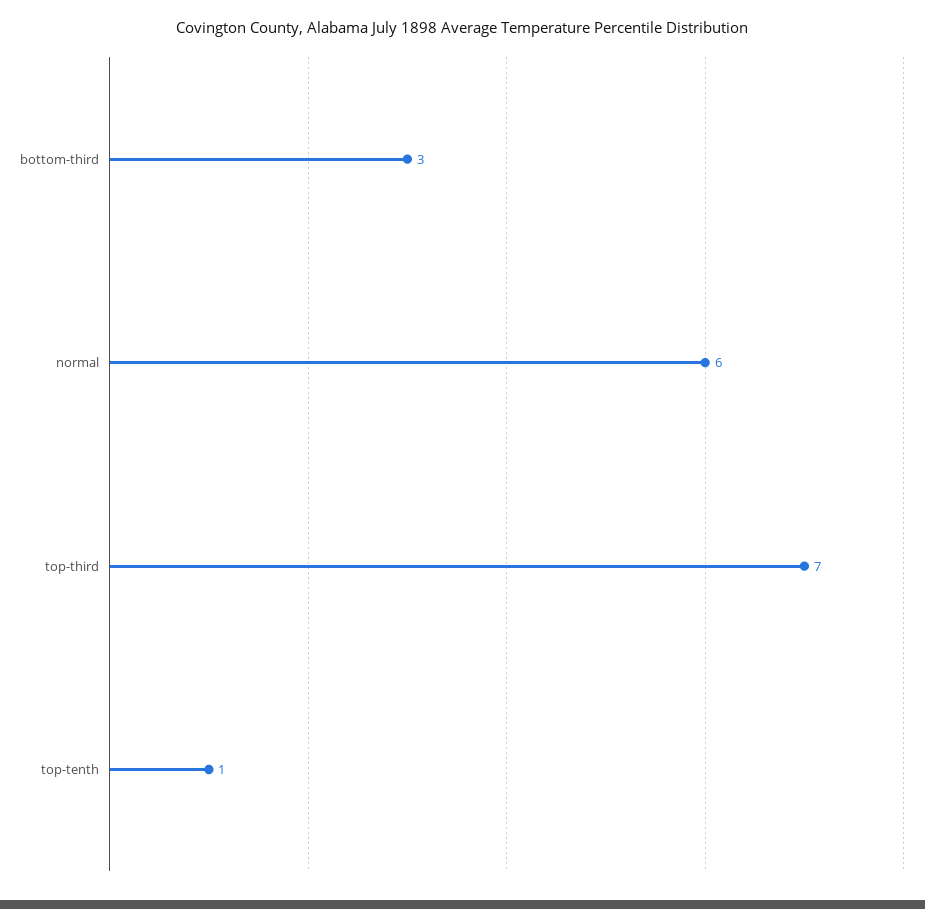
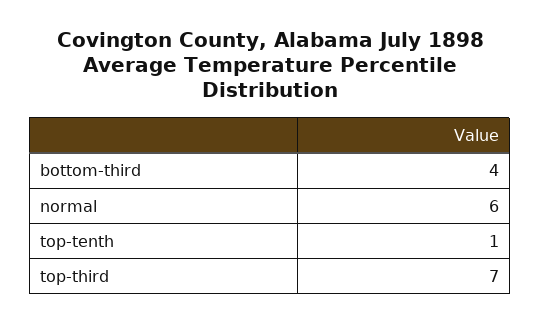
bottom-third: 3 -> 4

